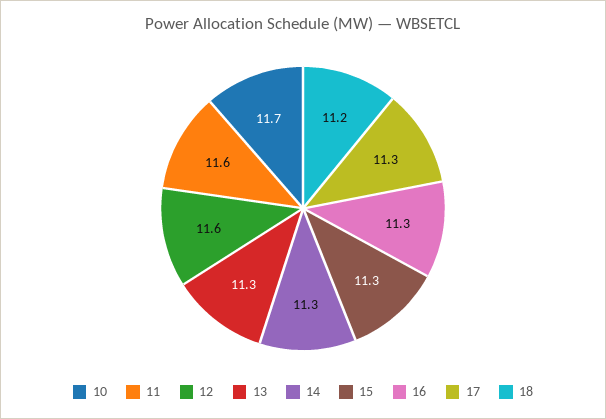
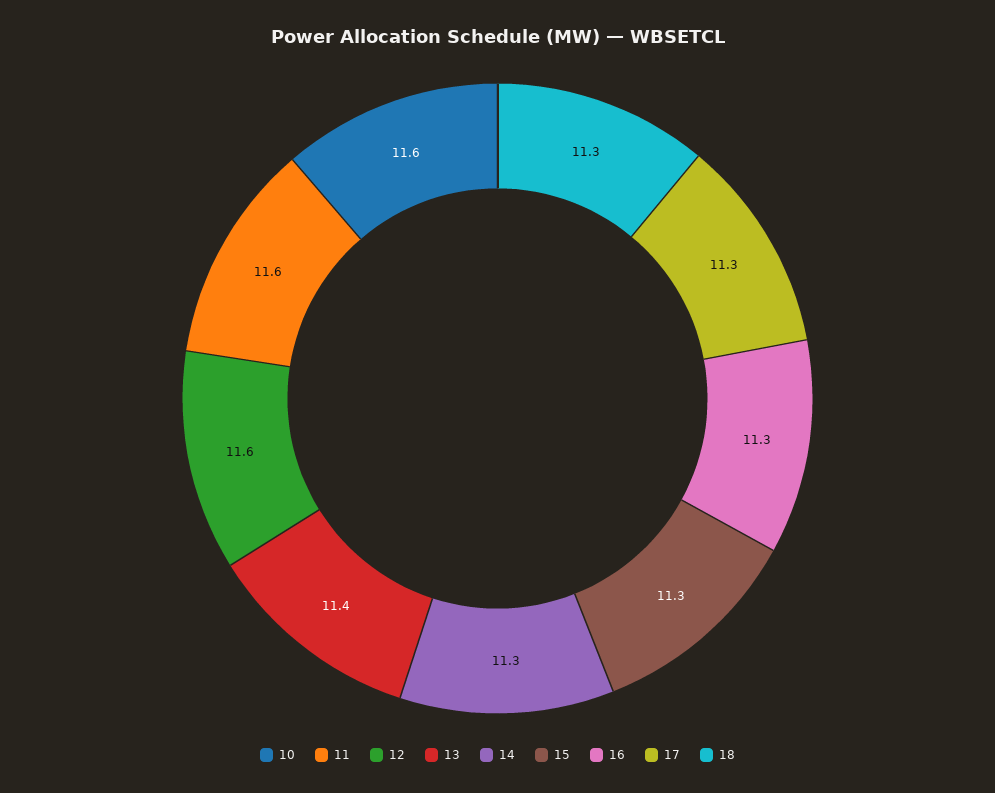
10: 11.7 -> 11.6
13: 11.3 -> 11.4
18: 11.2 -> 11.3

